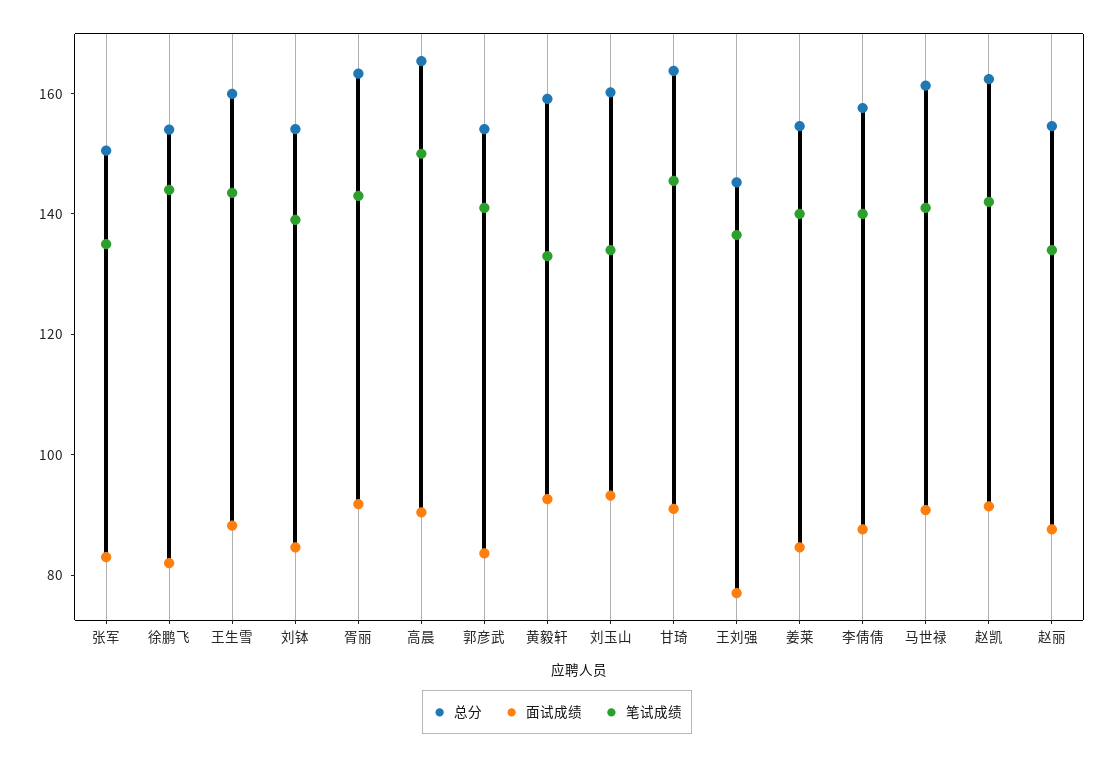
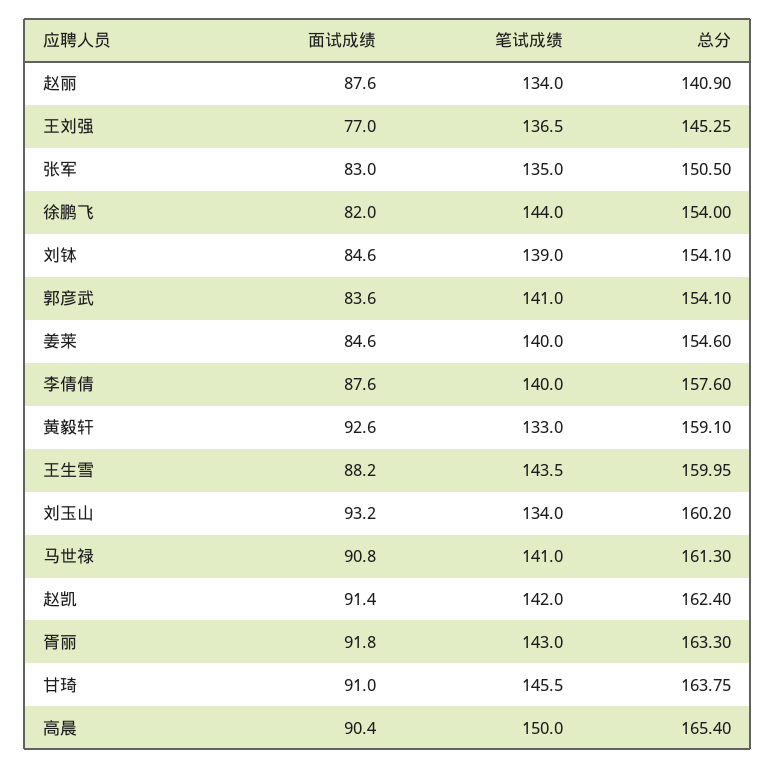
总分, 赵丽: 155 -> 140.9

